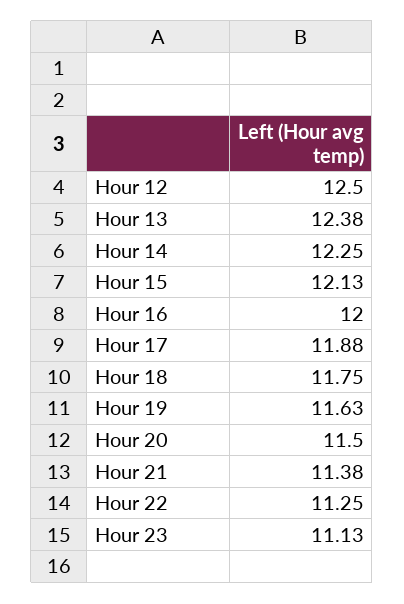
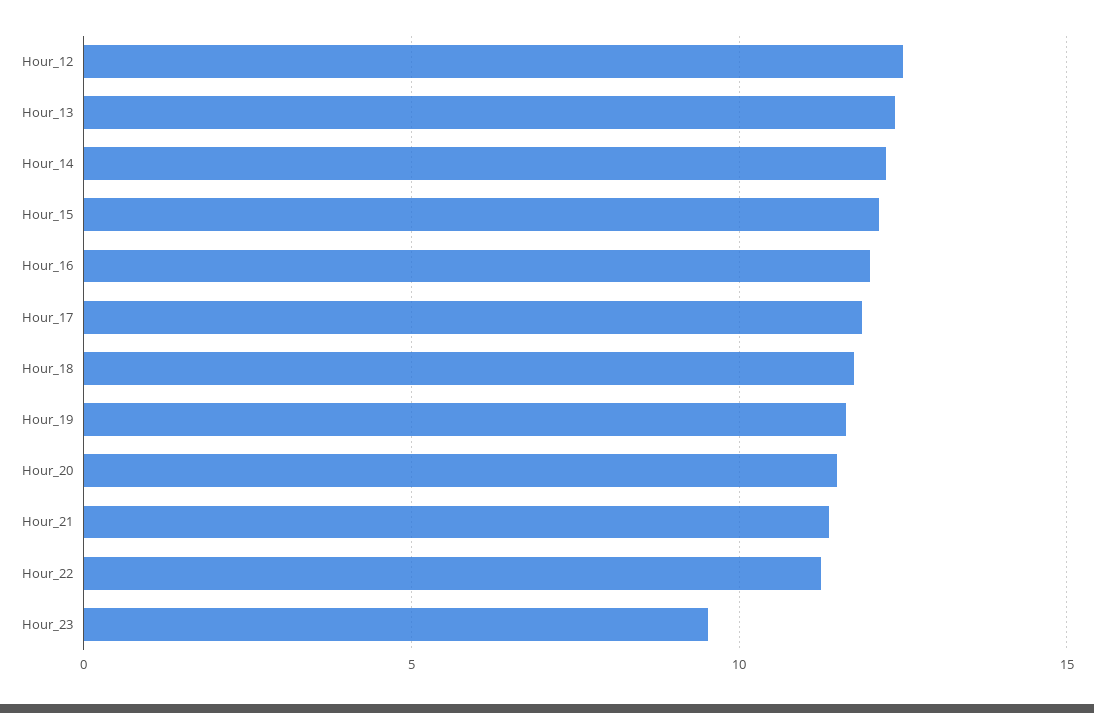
Hour 23: 11.13 -> 9.5

